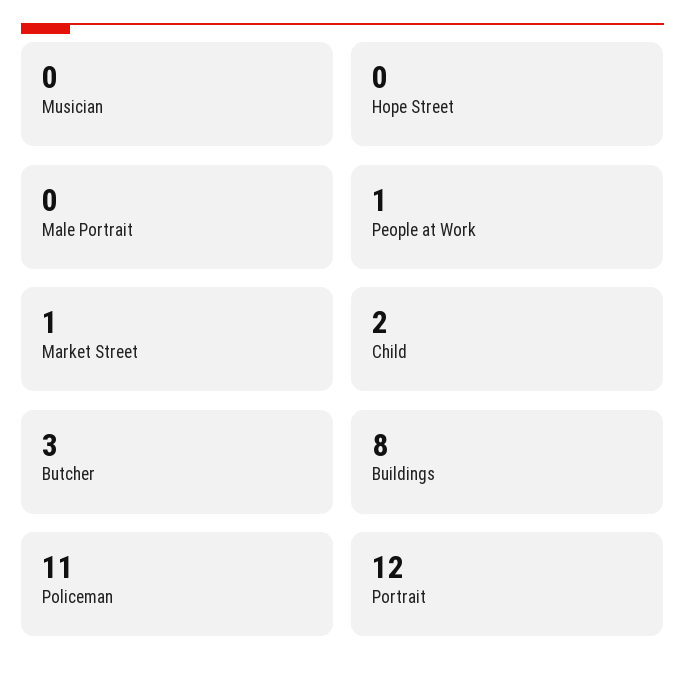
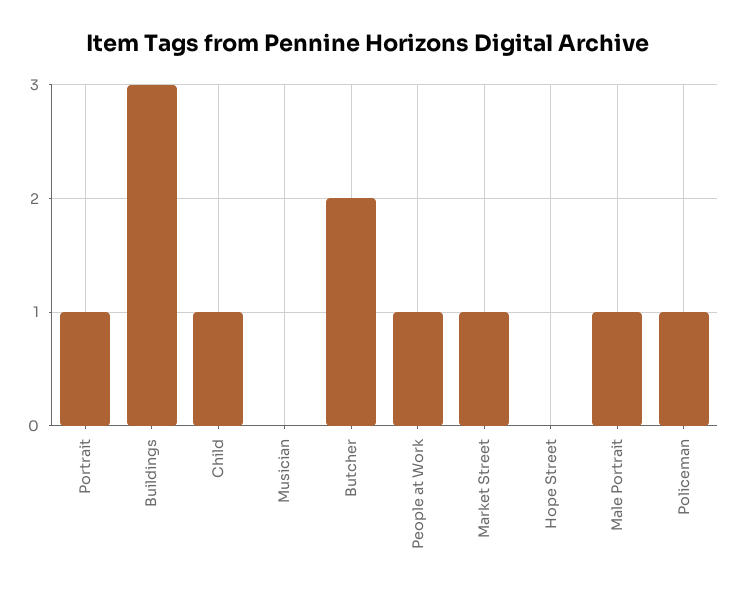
Male Portrait: 0 -> 1
Child: 2 -> 1
Butcher: 3 -> 2
Buildings: 8 -> 3
Policeman: 11 -> 1
Portrait: 12 -> 1

